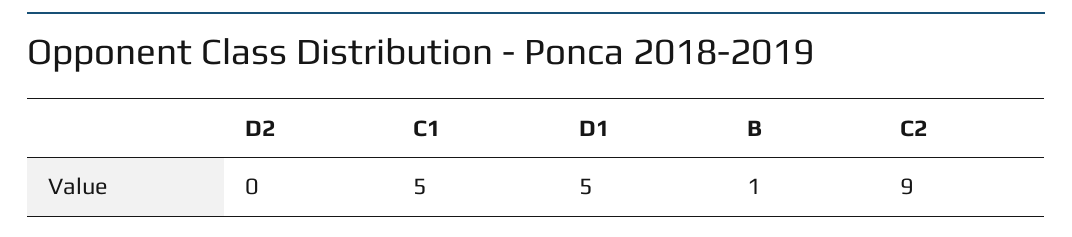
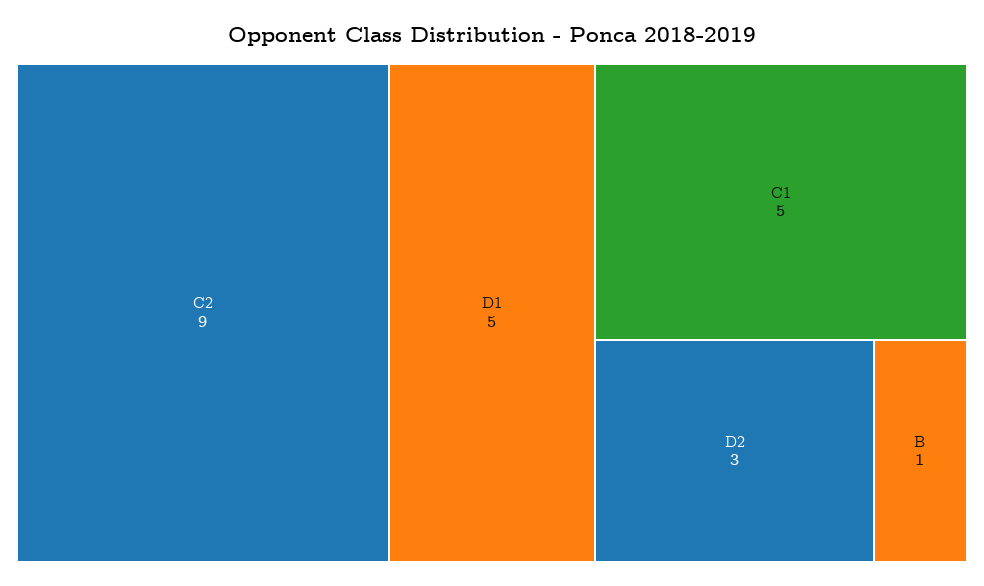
D2: 0 -> 3

